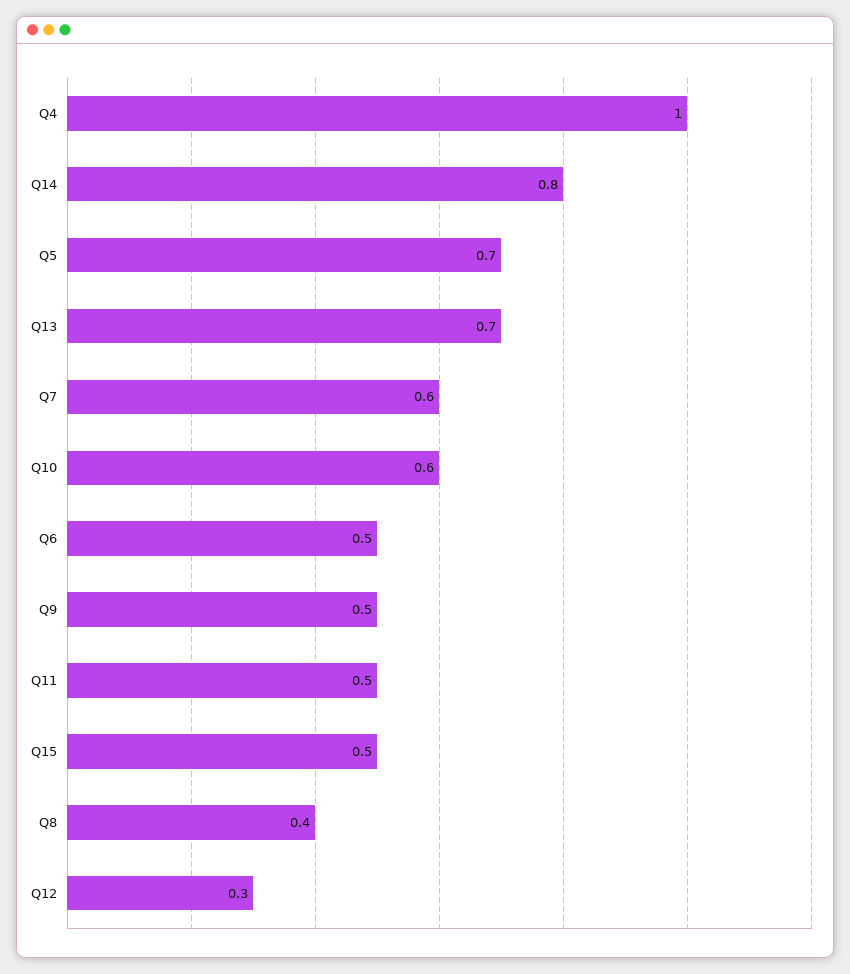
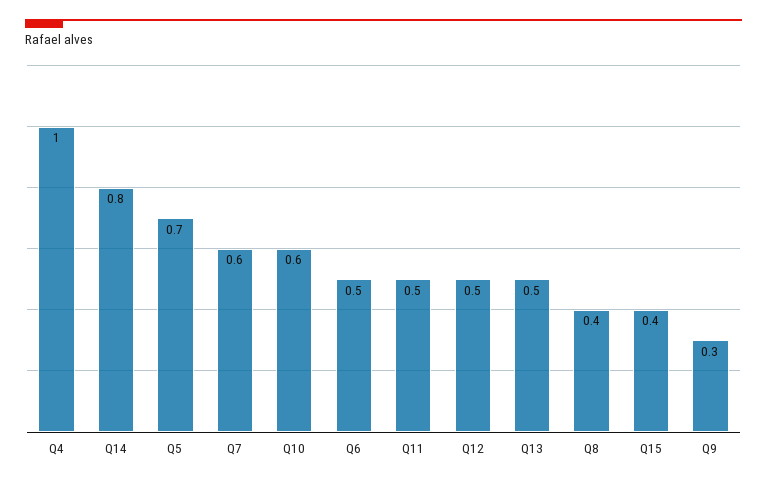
Q13: 0.7 -> 0.5
Q9: 0.5 -> 0.3
Q15: 0.5 -> 0.4
Q12: 0.3 -> 0.5

